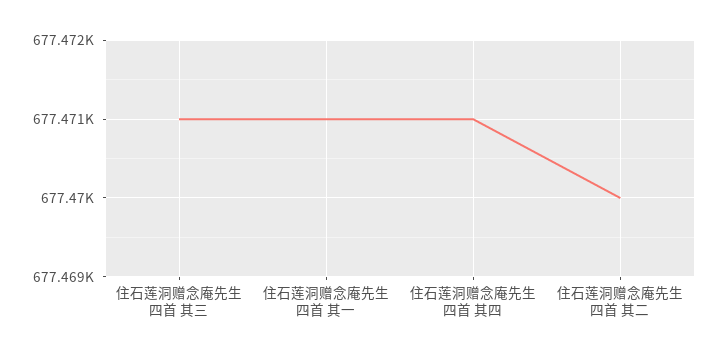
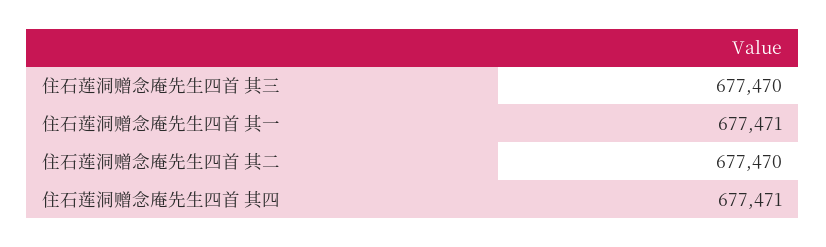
住石莲洞赠念庵先生四首 其三: 677471 -> 677470

